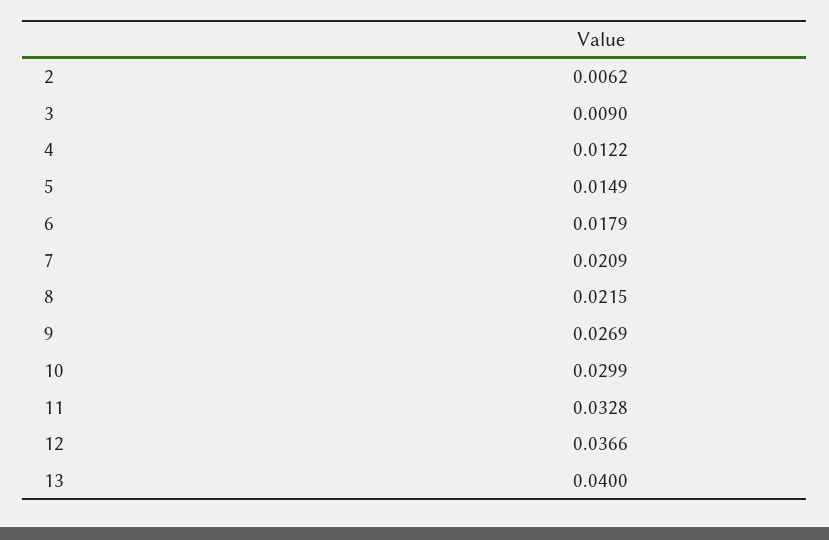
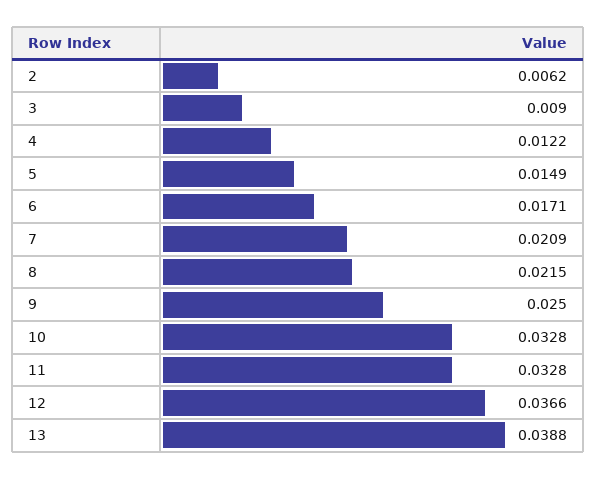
6: 0.0179 -> 0.0171
9: 0.0269 -> 0.025
10: 0.0299 -> 0.0328
13: 0.04 -> 0.0388

